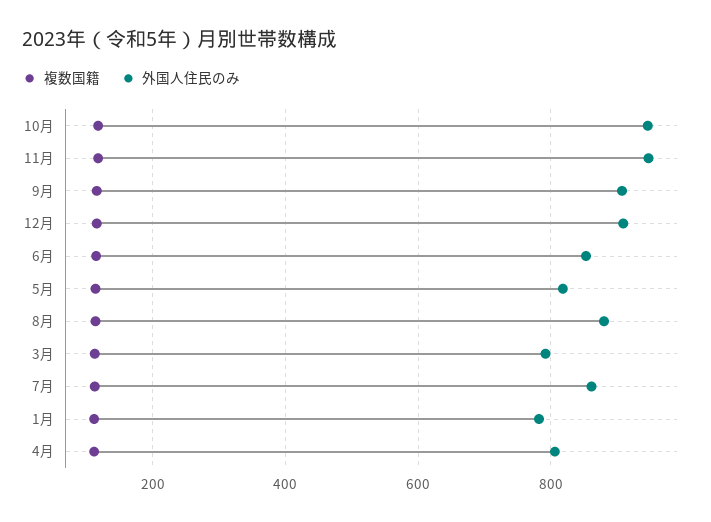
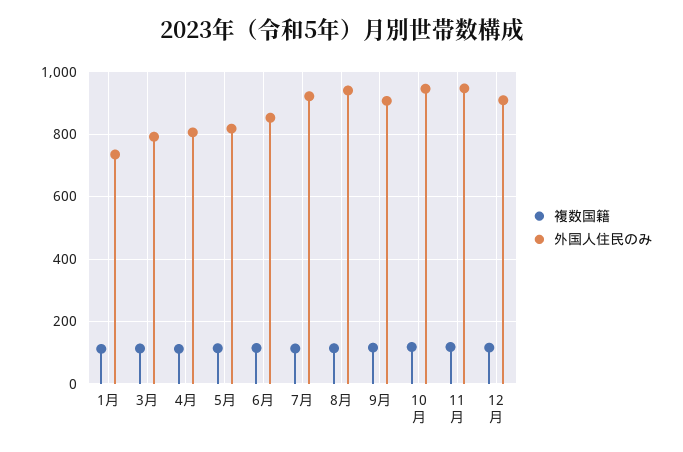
外国人住民のみ, 8月: 880 -> 940
外国人住民のみ, 7月: 860 -> 920
外国人住民のみ, 1月: 780 -> 740

